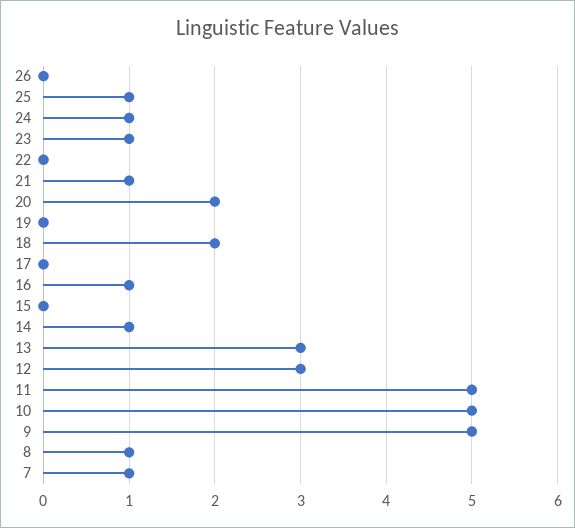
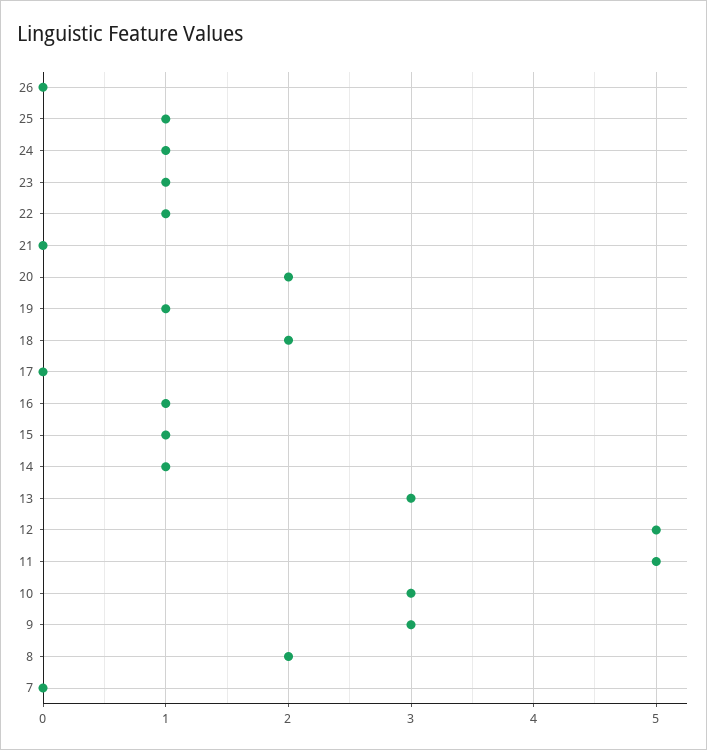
22: 0 -> 1
21: 1 -> 0
19: 0 -> 1
15: 0 -> 1
12: 3 -> 5
10: 5 -> 3
9: 5 -> 3
8: 1 -> 2
7: 1 -> 0

